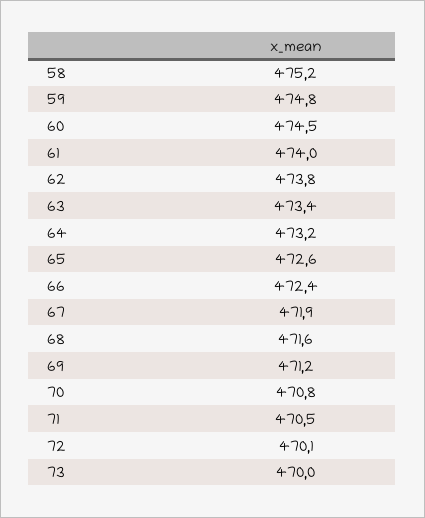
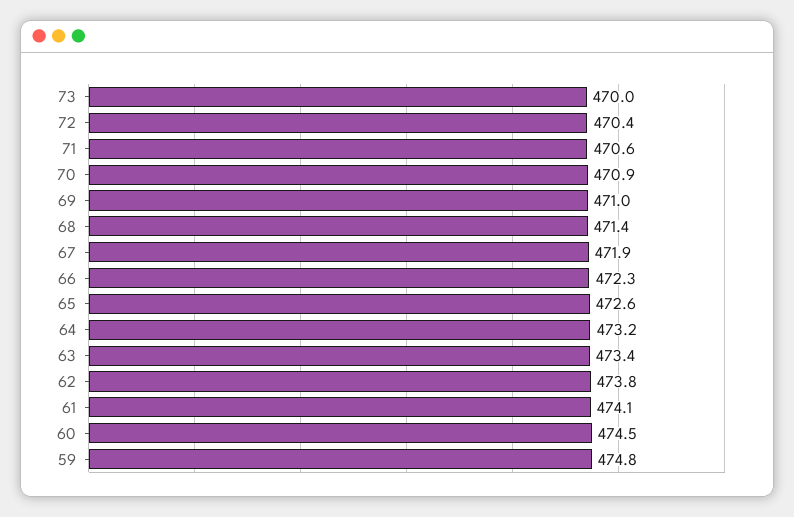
58: 475.2 -> none
61: 474 -> 474.1
66: 472.4 -> 472.3
68: 471.6 -> 471.4
69: 471.2 -> 471
70: 470.8 -> 470.9
71: 470.5 -> 470.6
72: 470.1 -> 470.4

